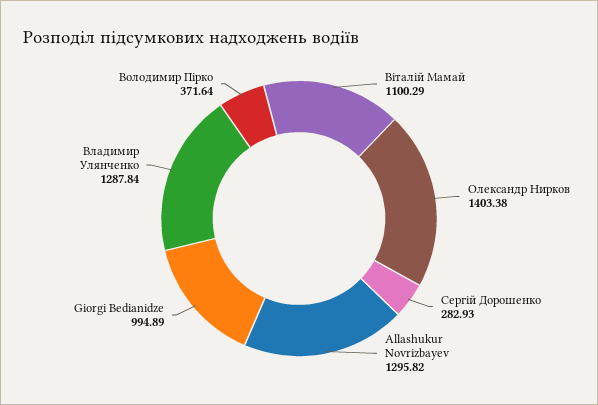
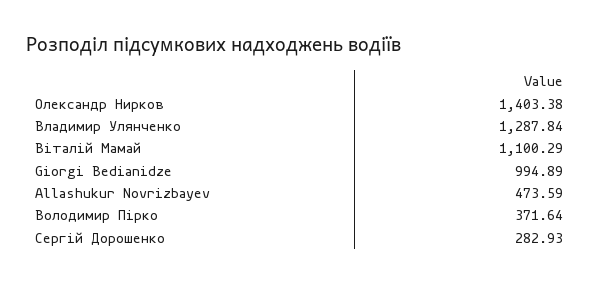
Allashukur Novrizbayev: 1295.82 -> 473.59

